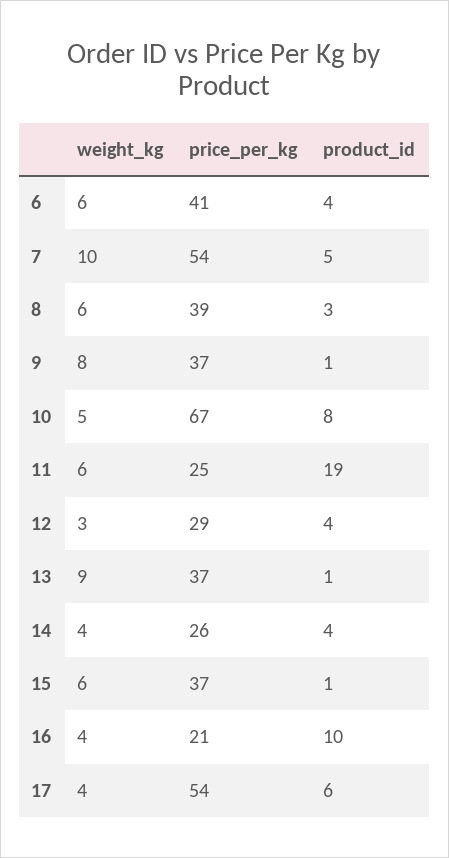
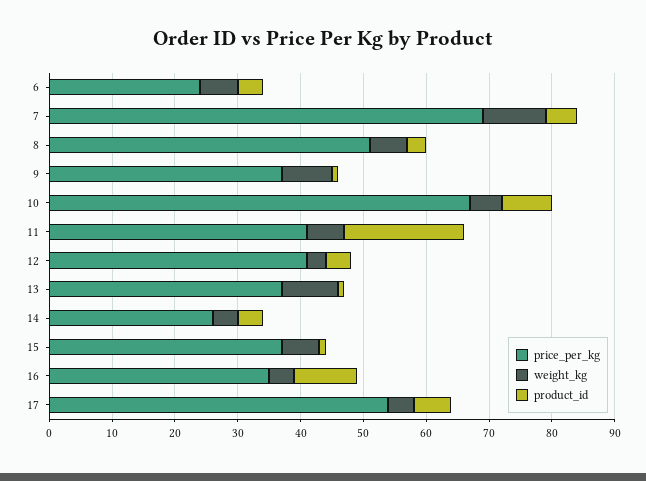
price_per_kg, 6: 41 -> 25
price_per_kg, 7: 54 -> 70
price_per_kg, 8: 39 -> 50
price_per_kg, 11: 25 -> 40
price_per_kg, 12: 29 -> 40
price_per_kg, 16: 21 -> 35

